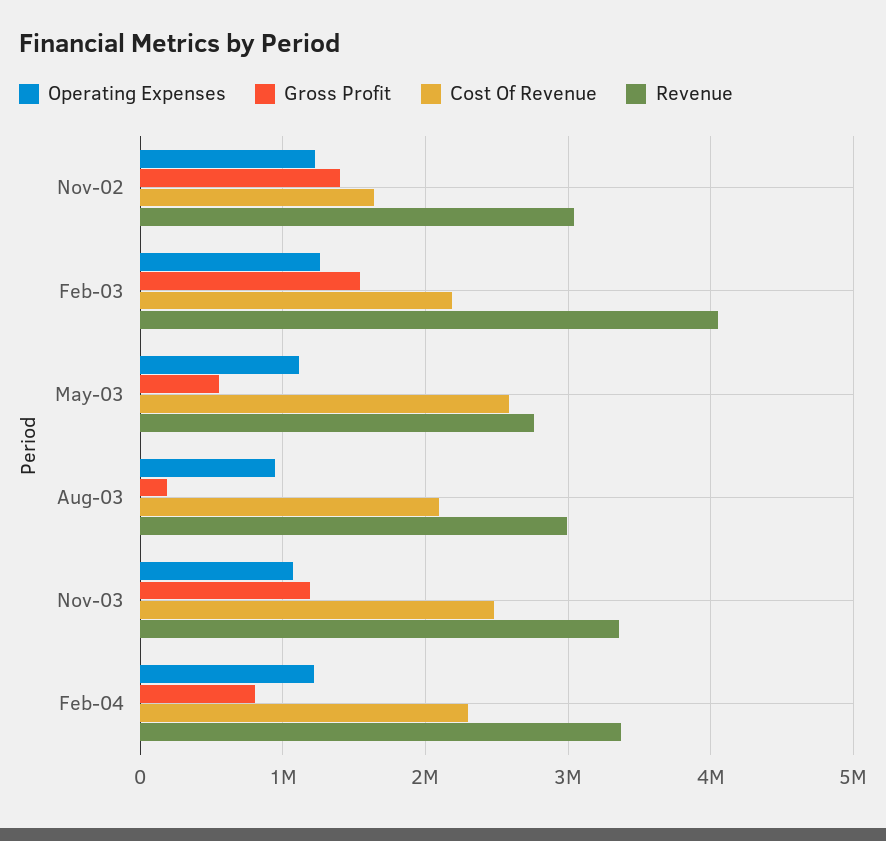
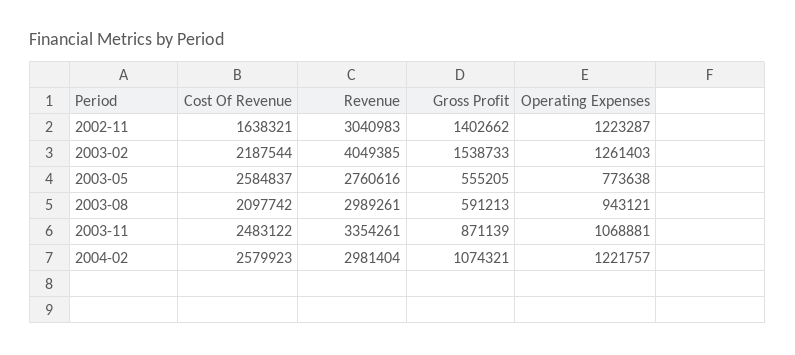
Operating Expenses, May-03: 1100000 -> 773638
Gross Profit, Aug-03: 200000 -> 591213
Gross Profit, Nov-03: 1200000 -> 871139
Gross Profit, Feb-04: 800000 -> 1074321
Cost Of Revenue, Feb-04: 2300000 -> 2579923
Revenue, Feb-04: 3400000 -> 2981404

